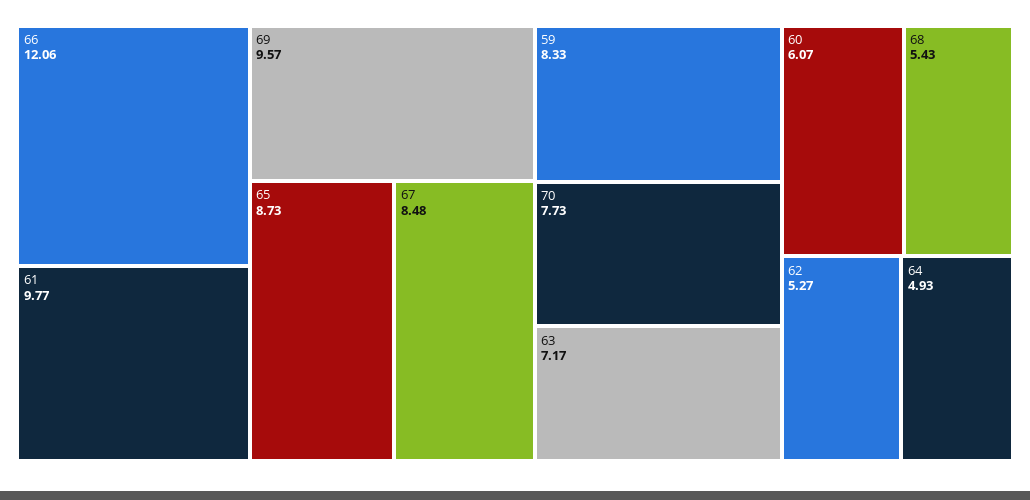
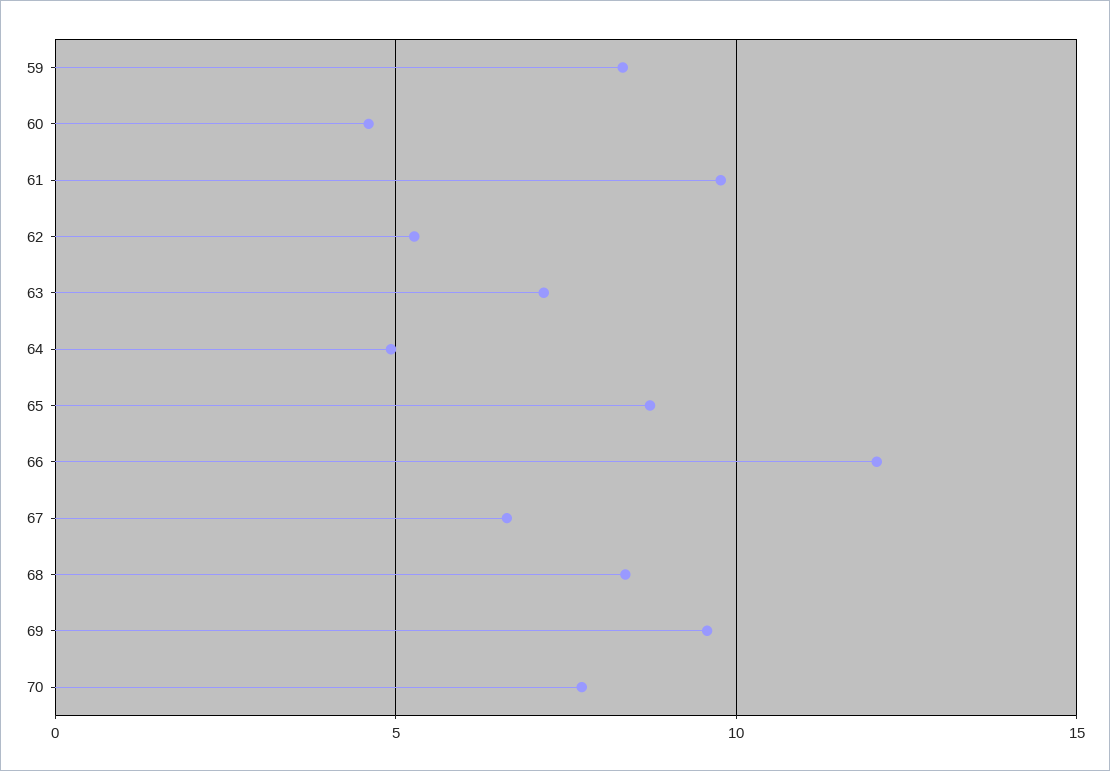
67: 8.48 -> 6.5
60: 6.07 -> 4.5
68: 5.43 -> 8.5

